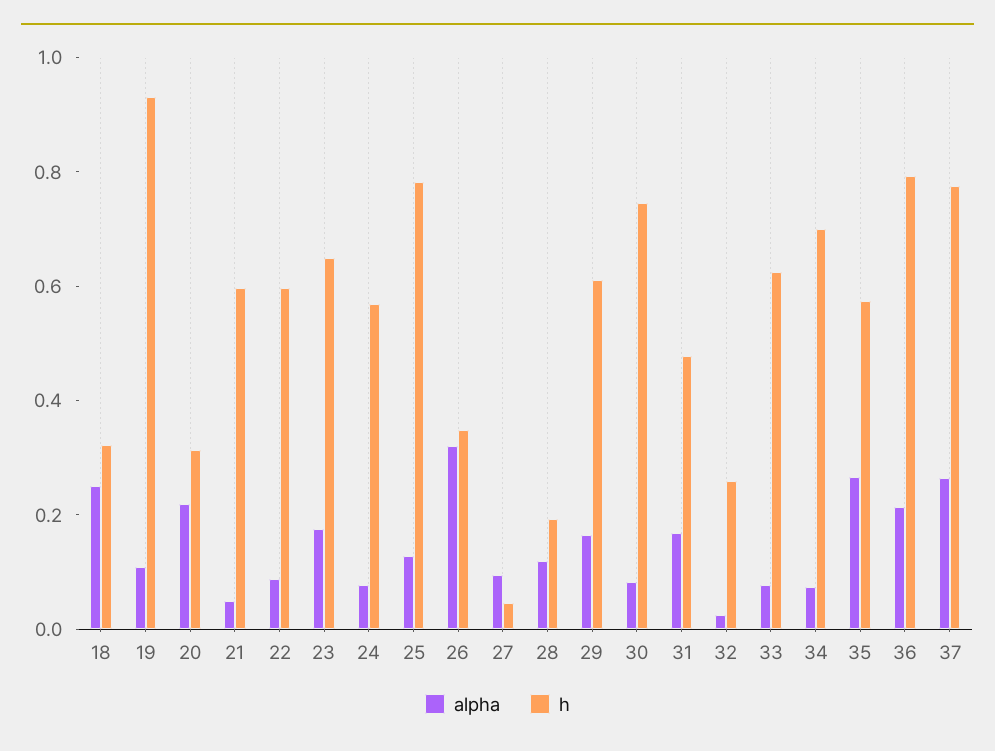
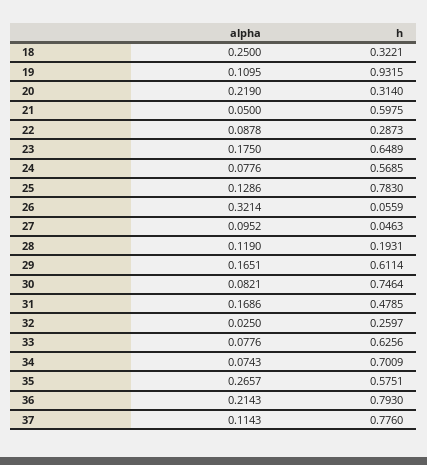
h, 22: 0.6 -> 0.2873
h, 26: 0.35 -> 0.0559
alpha, 37: 0.25 -> 0.1143

